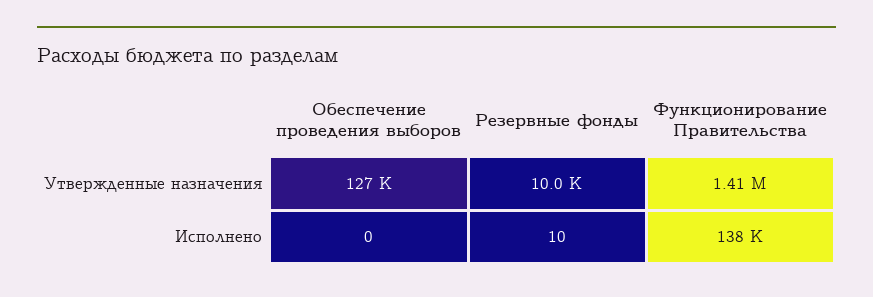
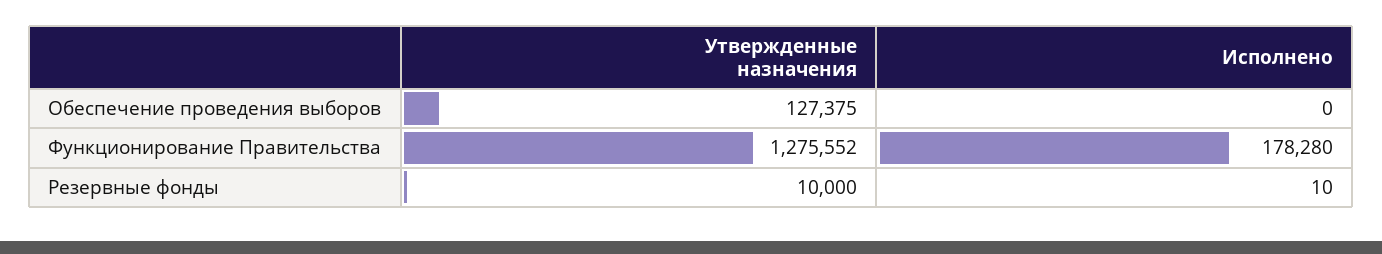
Функционирование Правительства, Утвержденные назначения: 1410000 -> 1275552
Функционирование Правительства, Исполнено: 138000 -> 178280

